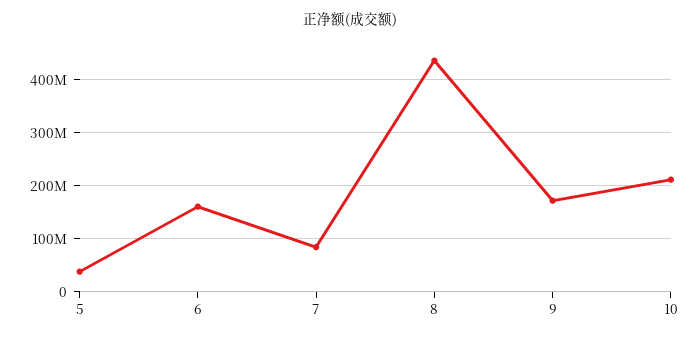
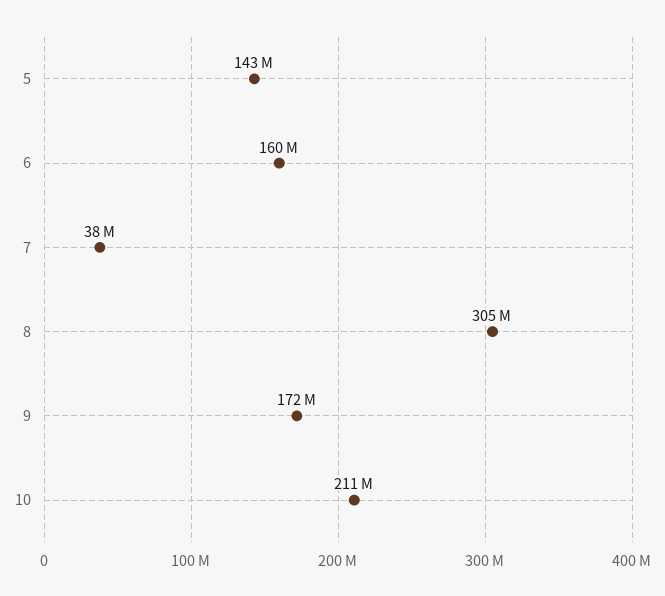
5: 40000000 -> 143000000
7: 80000000 -> 38000000
8: 440000000 -> 305000000

